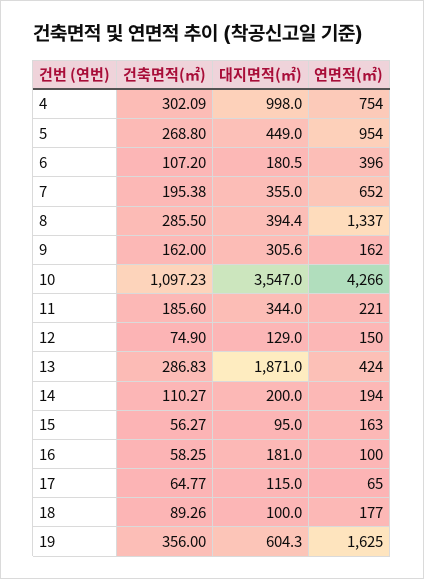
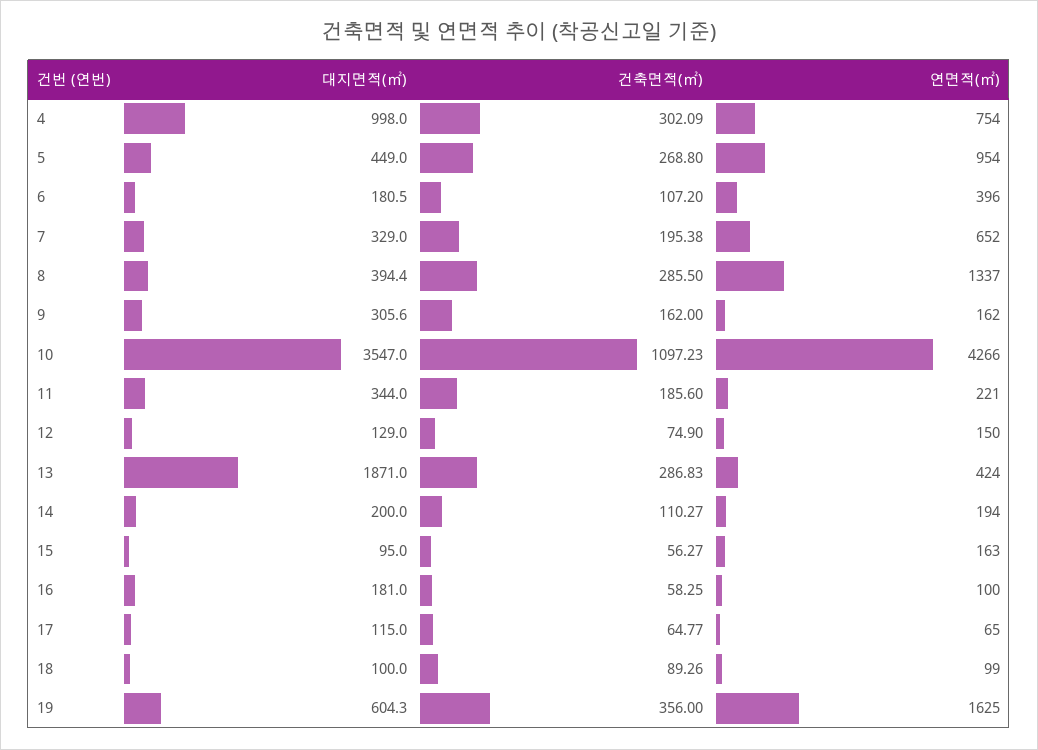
대지면적(㎡), 7: 355 -> 329
연면적(㎡), 18: 177 -> 99

